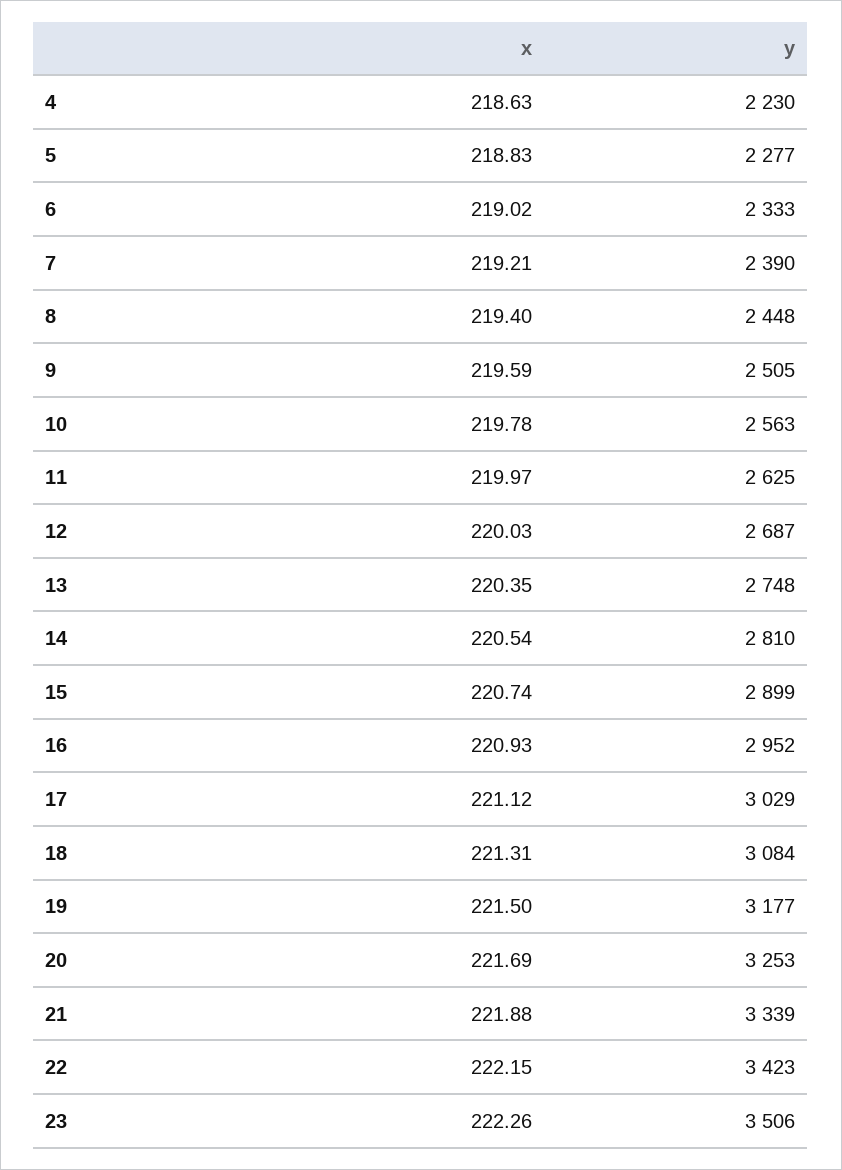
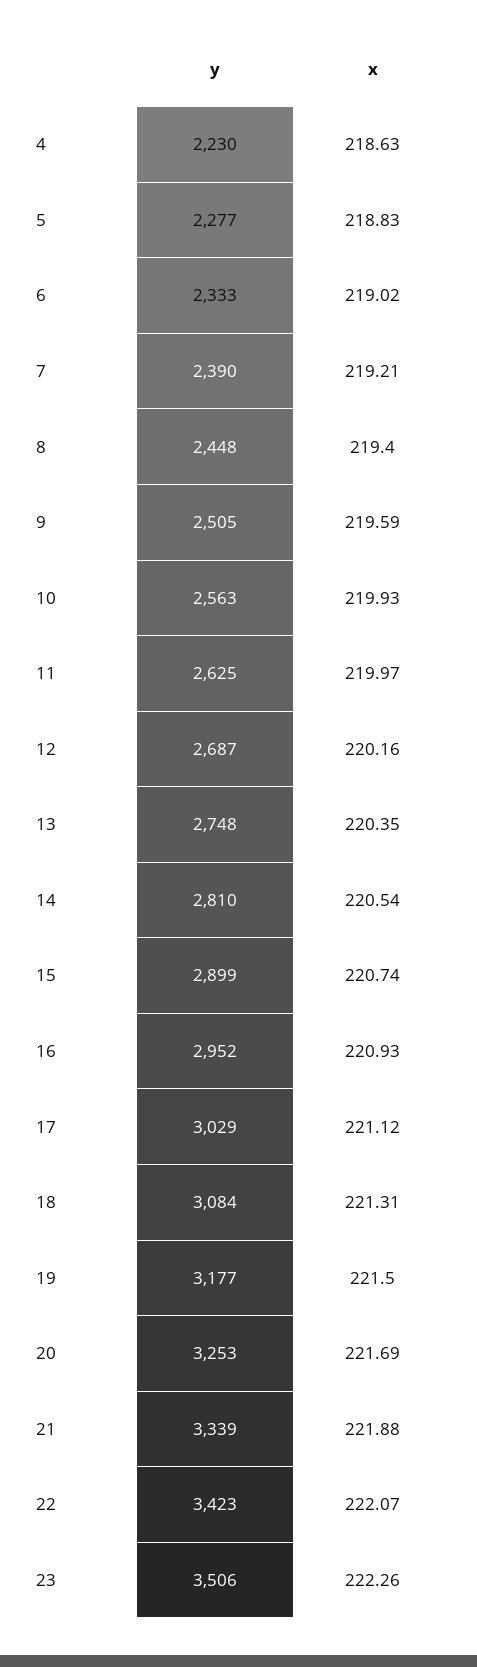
x, 10: 219.78 -> 219.93
x, 12: 220.03 -> 220.16
x, 22: 222.15 -> 222.07

